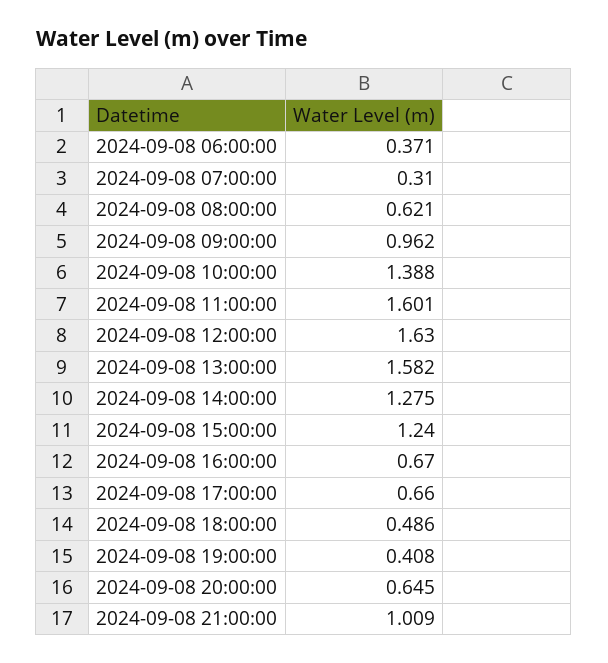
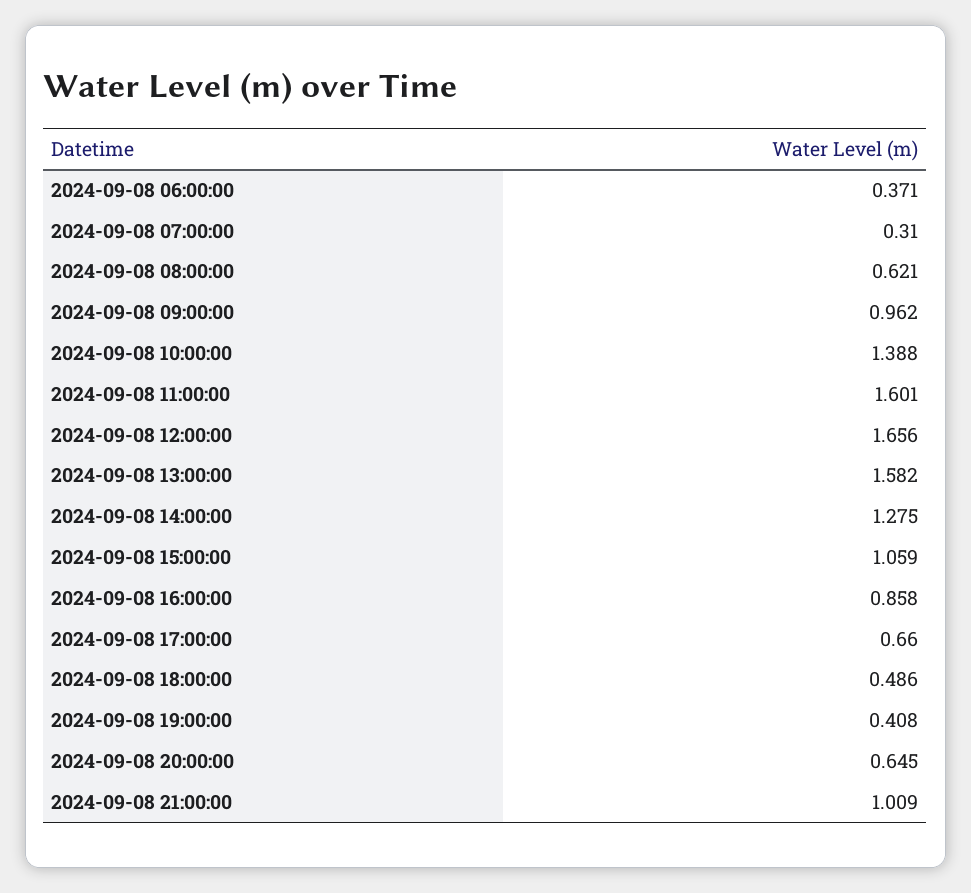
2024-09-08 12:00:00: 1.63 -> 1.656
2024-09-08 15:00:00: 1.24 -> 1.059
2024-09-08 16:00:00: 0.67 -> 0.858

